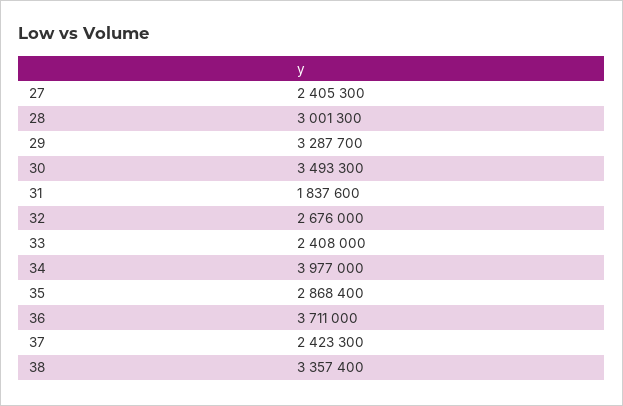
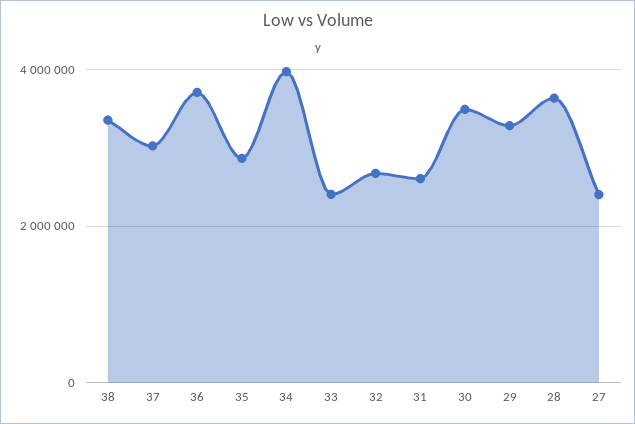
28: 3001300 -> 3600000
31: 1837600 -> 2600000
37: 2423300 -> 3000000

